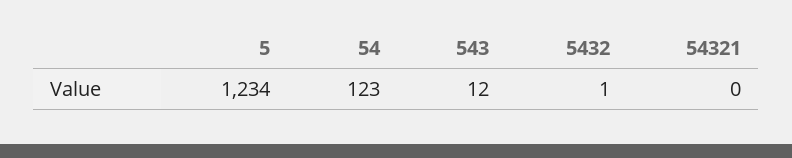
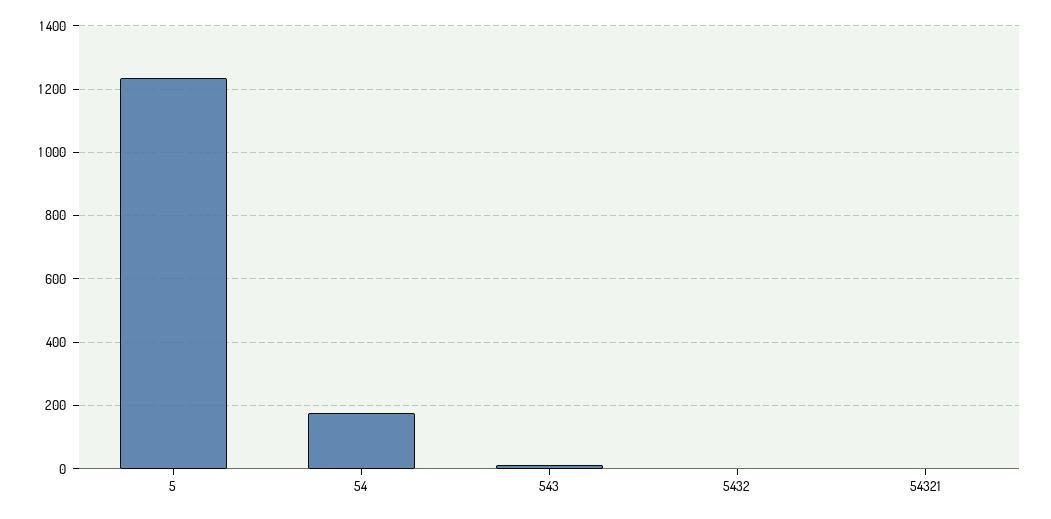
54: 123 -> 180

